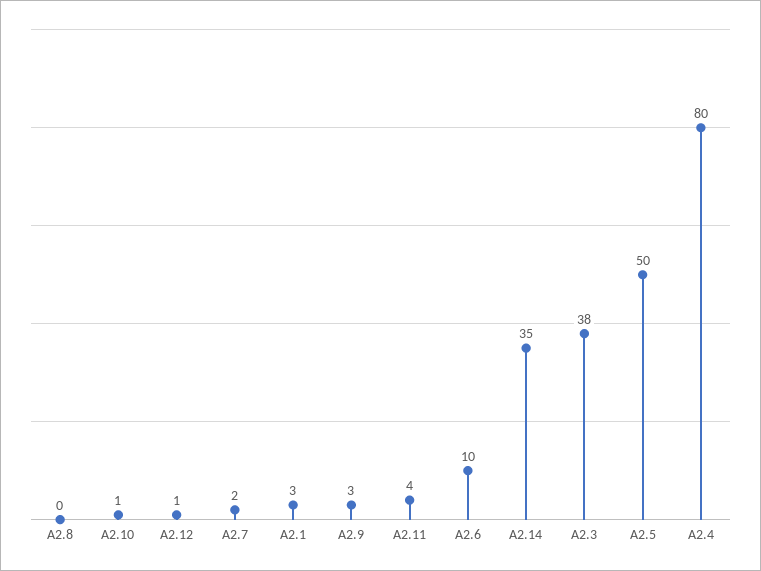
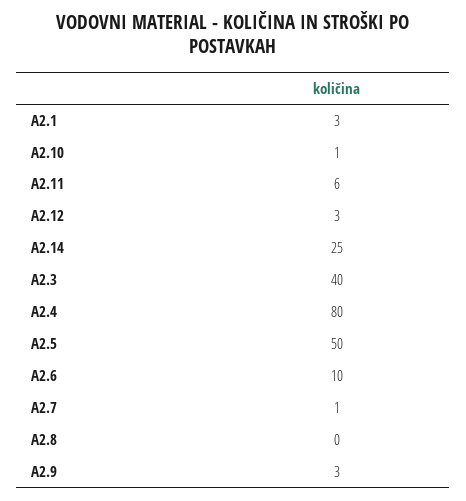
A2.12: 1 -> 3
A2.7: 2 -> 1
A2.11: 4 -> 6
A2.14: 35 -> 25
A2.3: 38 -> 40

